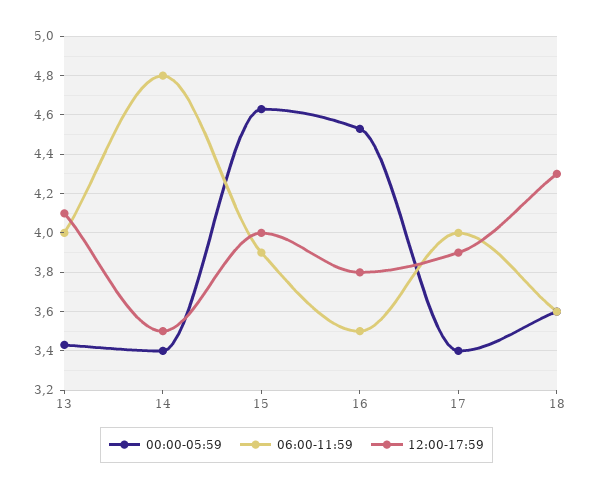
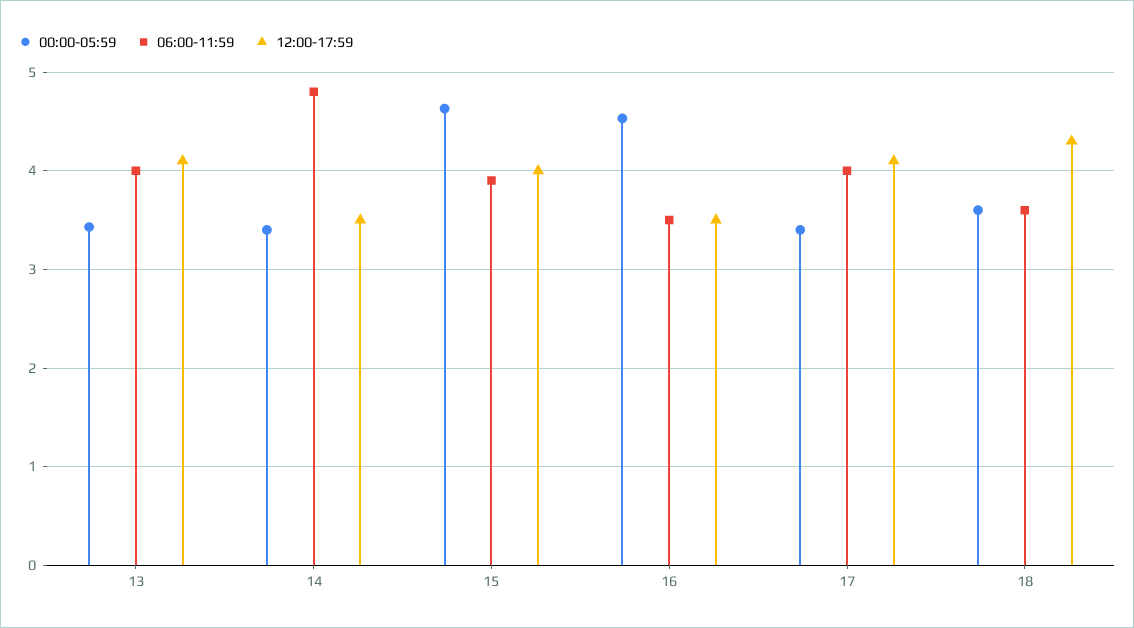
12:00-17:59, 16: 3.8 -> 3.5
12:00-17:59, 17: 3.9 -> 4.1

